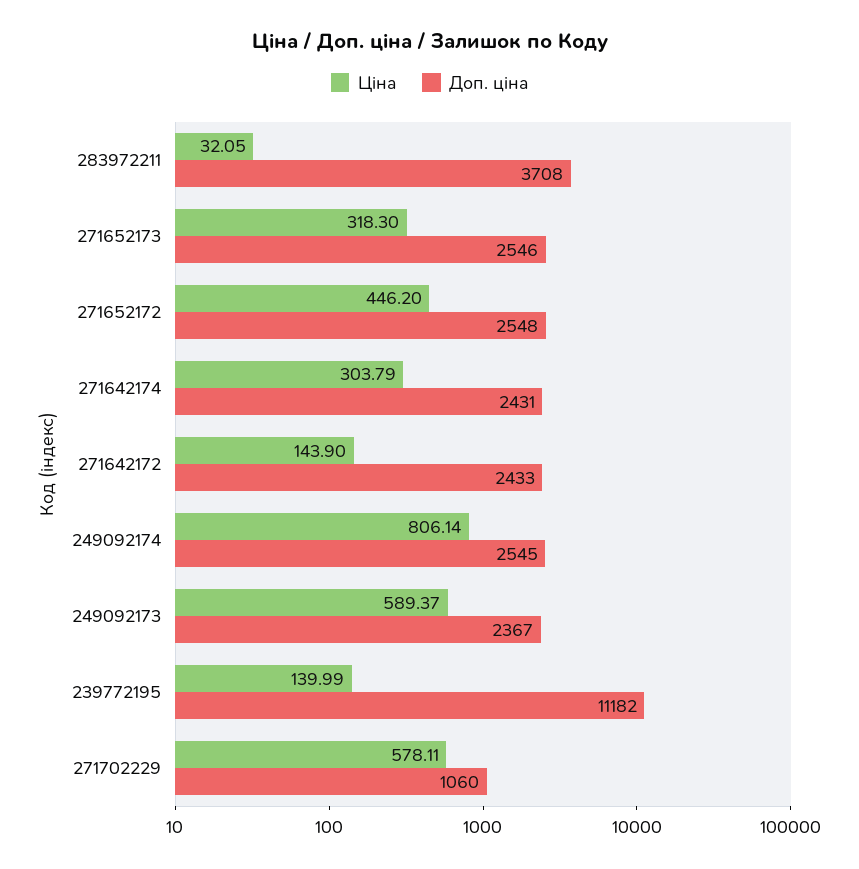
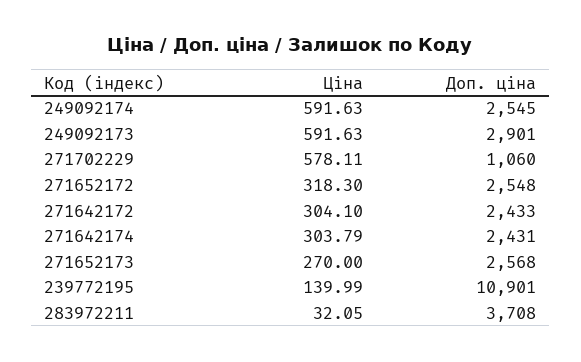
Ціна, 271652173: 318.3 -> 270
Доп. ціна, 271652173: 2546 -> 2568
Ціна, 271652172: 446.2 -> 318.3
Ціна, 271642172: 143.9 -> 304.1
Ціна, 249092174: 806.14 -> 591.63
Ціна, 249092173: 589.37 -> 591.63
Доп. ціна, 249092173: 2367 -> 2901
Доп. ціна, 239772195: 11182 -> 10901

